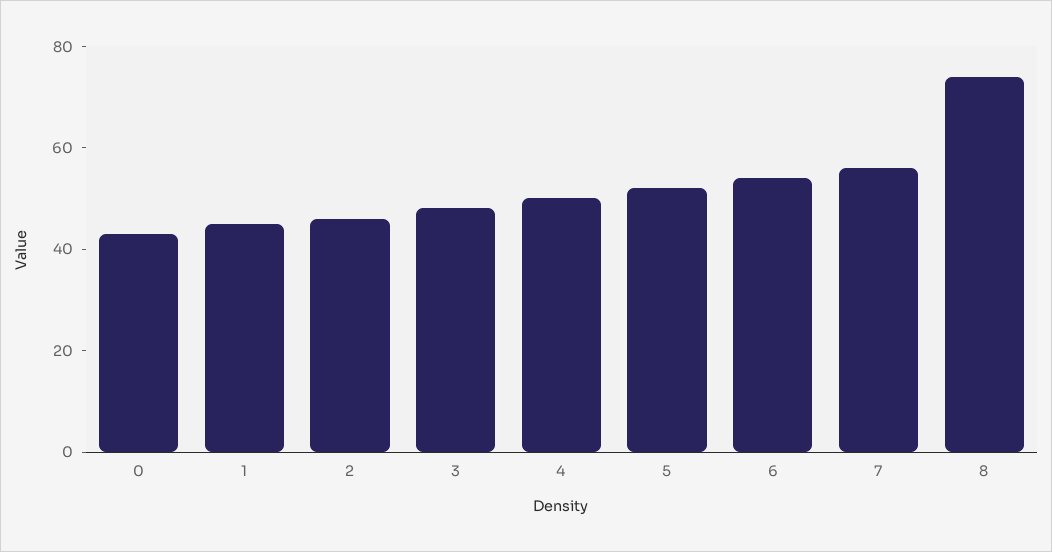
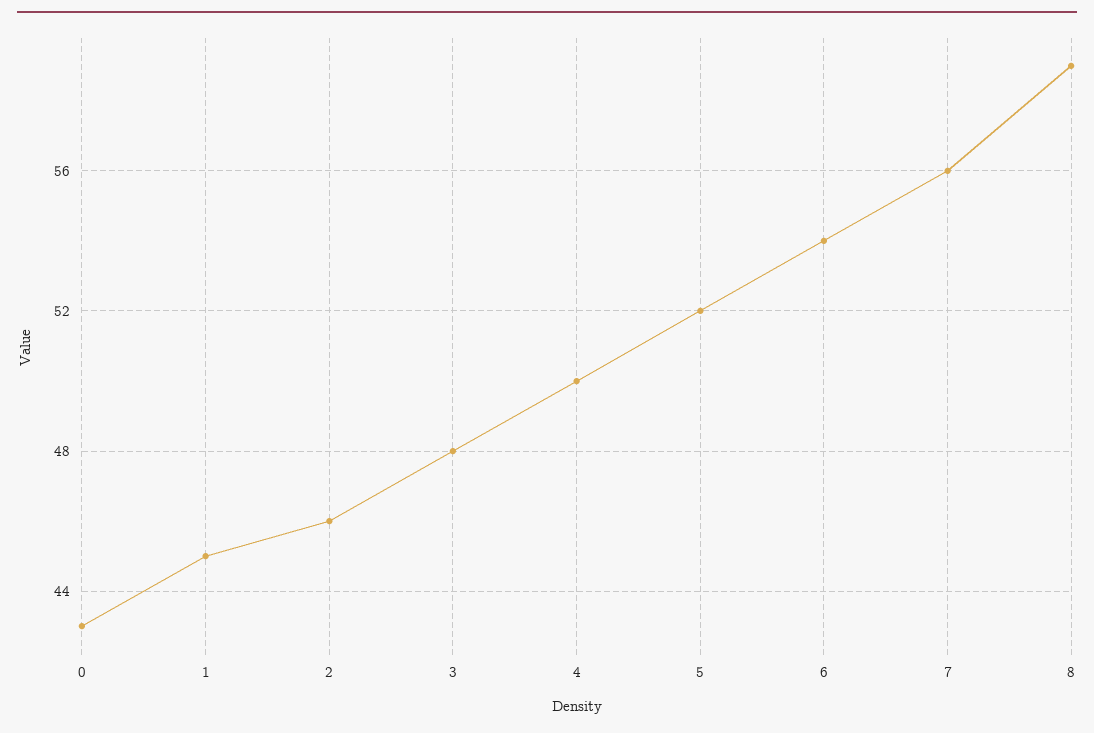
8: 75 -> 59

